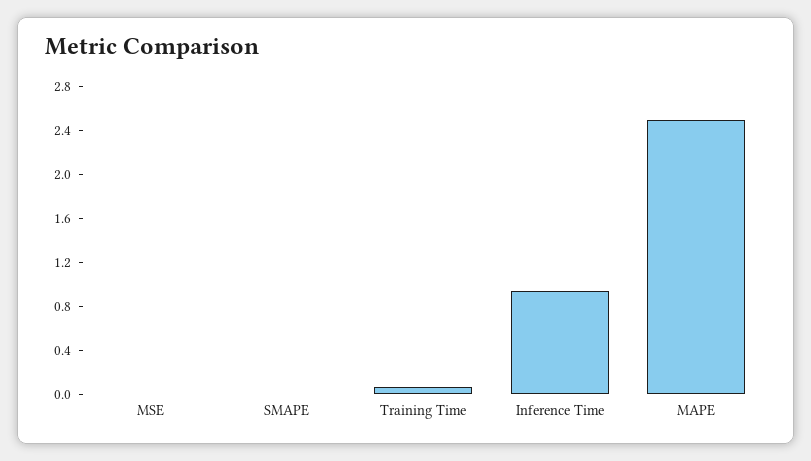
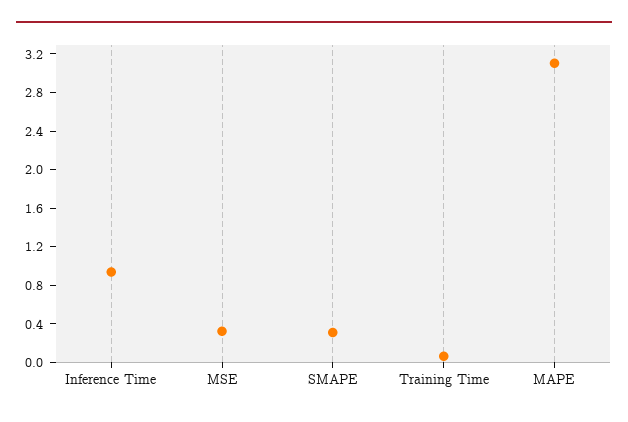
MSE: 0 -> 0.3
SMAPE: 0 -> 0.3
MAPE: 2.5 -> 3.1

